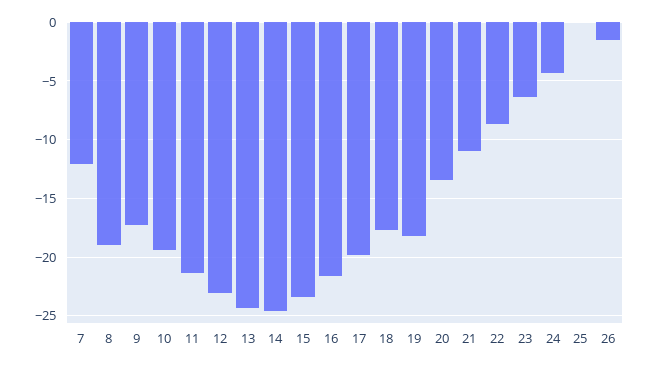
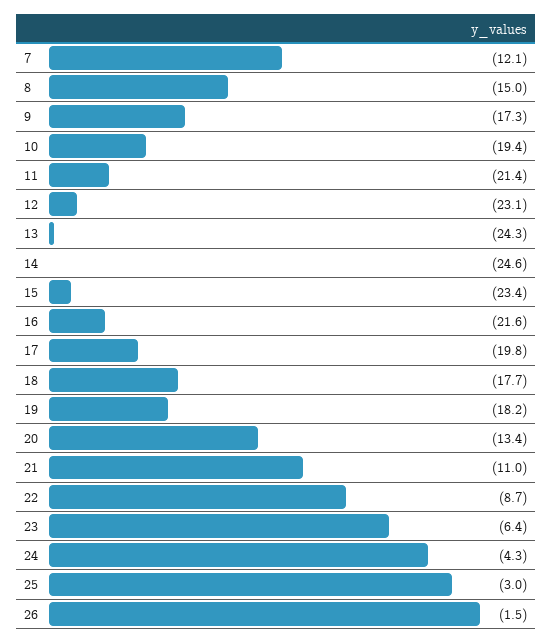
8: -19 -> -15
25: 0 -> -3

